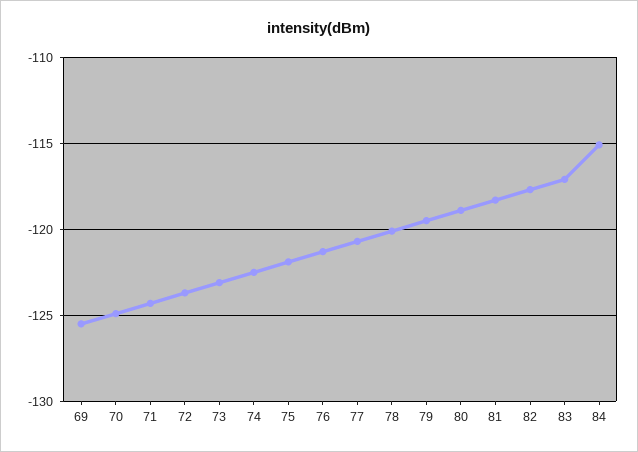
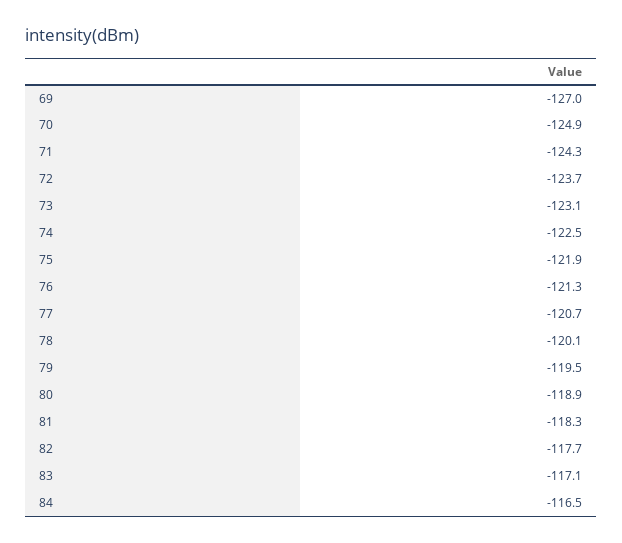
69: -125.5 -> -127
84: -115 -> -116.5

